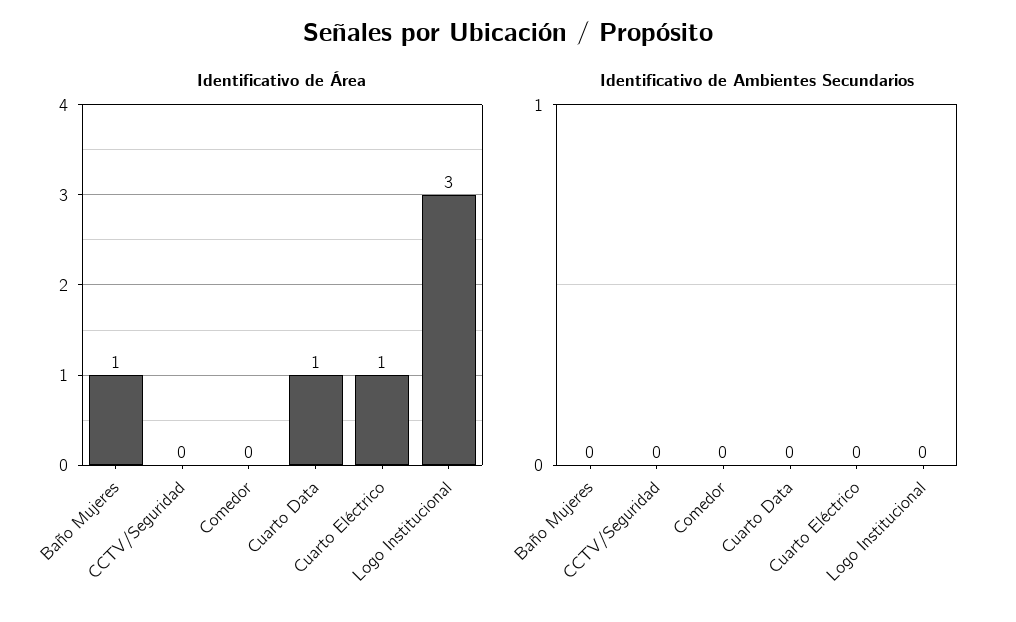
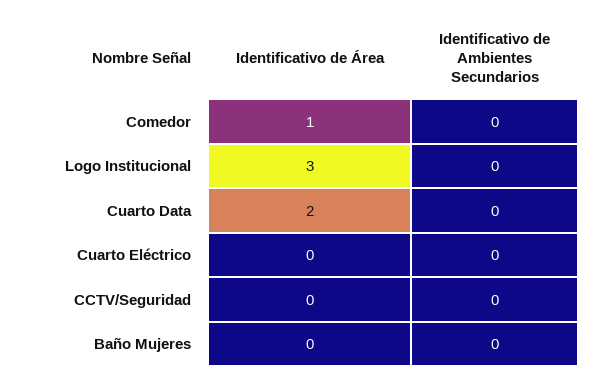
Identificativo de Área, Baño Mujeres: 1 -> 0
Identificativo de Área, Comedor: 0 -> 1
Identificativo de Área, Cuarto Data: 1 -> 2
Identificativo de Área, Cuarto Eléctrico: 1 -> 0

